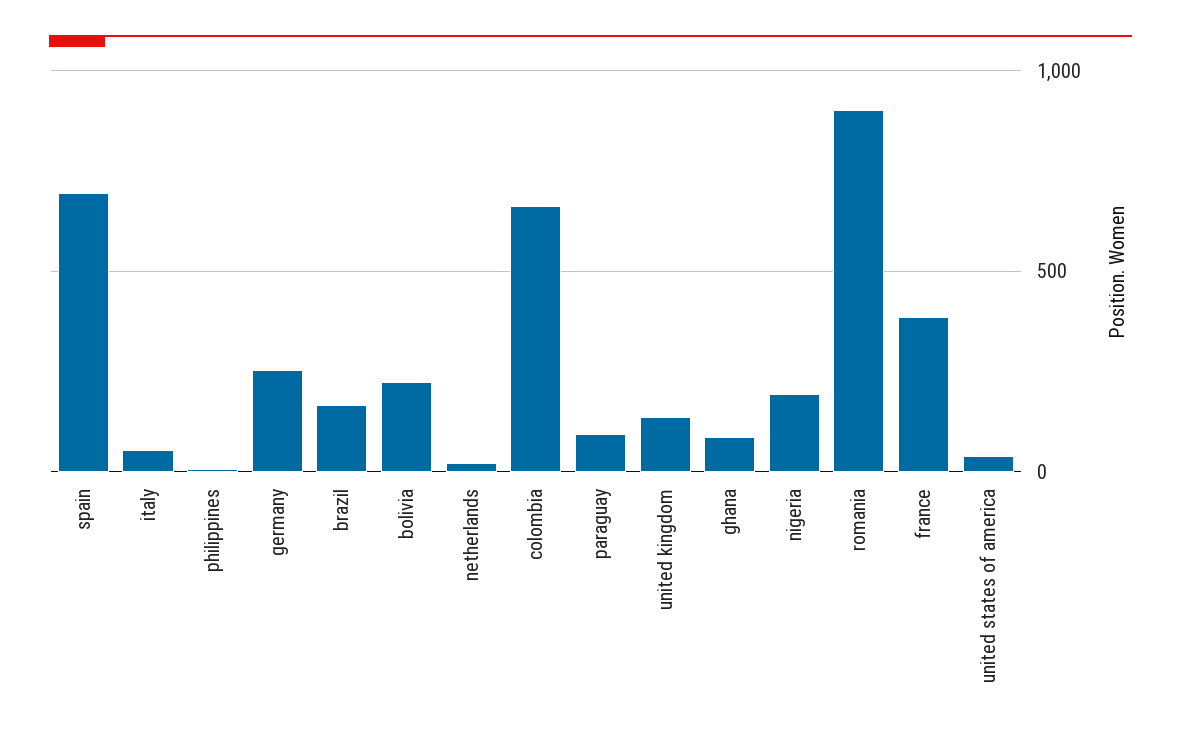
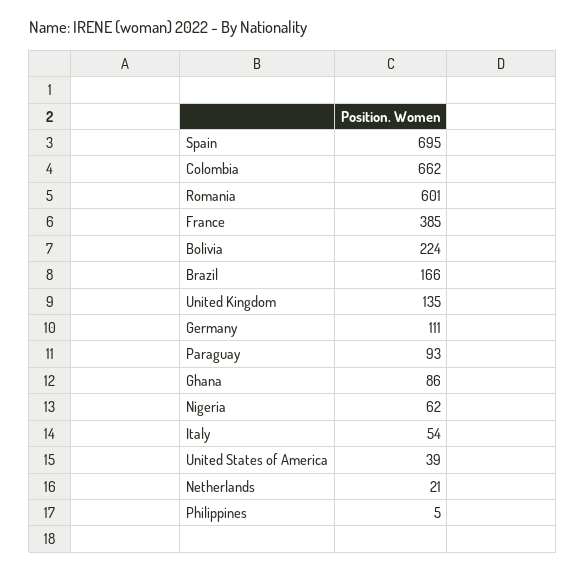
germany: 250 -> 111
nigeria: 200 -> 62
romania: 900 -> 601

